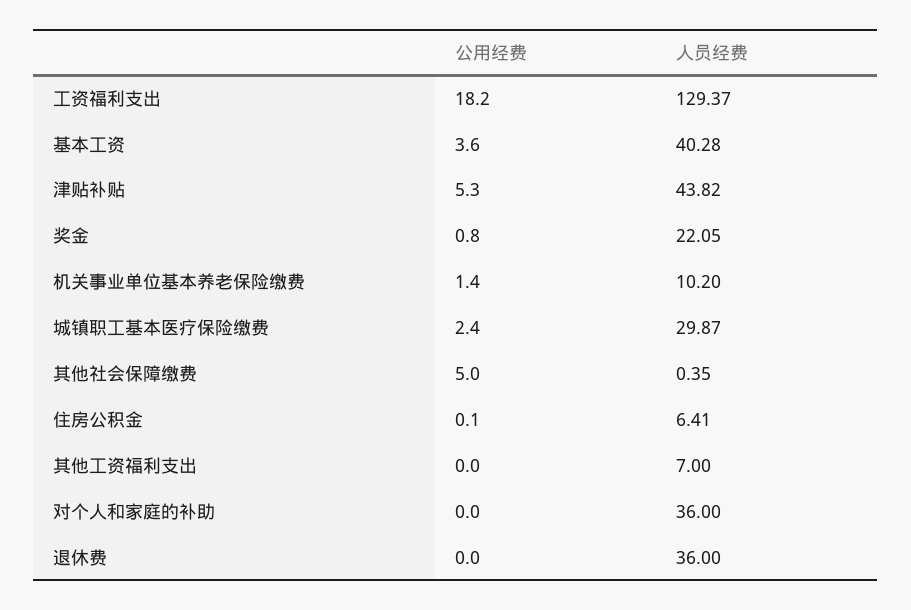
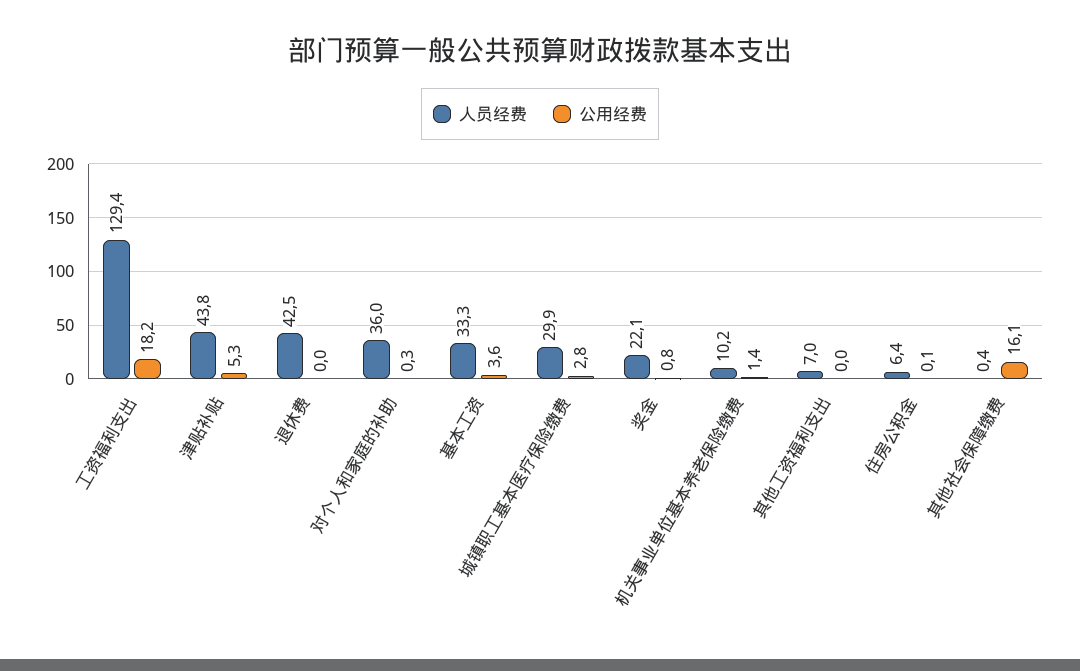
人员经费, 基本工资: 40.28 -> 33.3
公用经费, 城镇职工基本医疗保险缴费: 2.4 -> 2.8
公用经费, 其他社会保障缴费: 5 -> 16.1
公用经费, 对个人和家庭的补助: 0 -> 0.3
人员经费, 退休费: 36 -> 42.5

